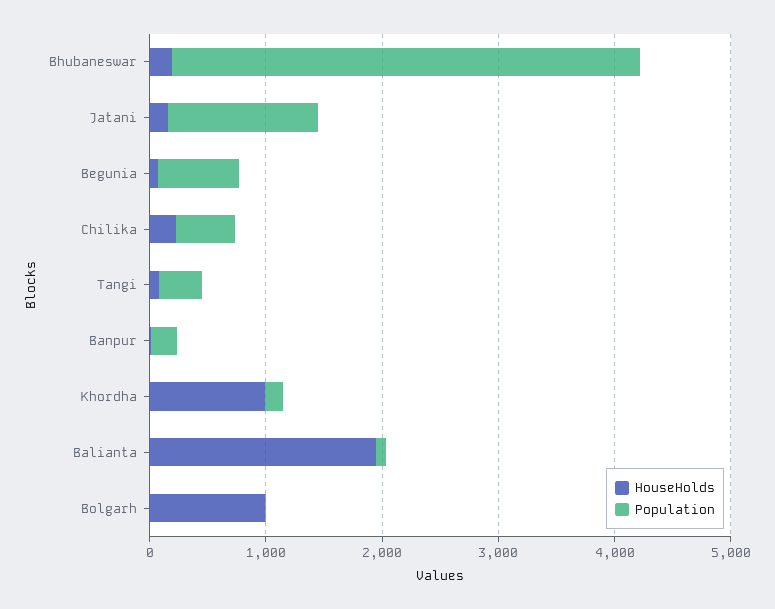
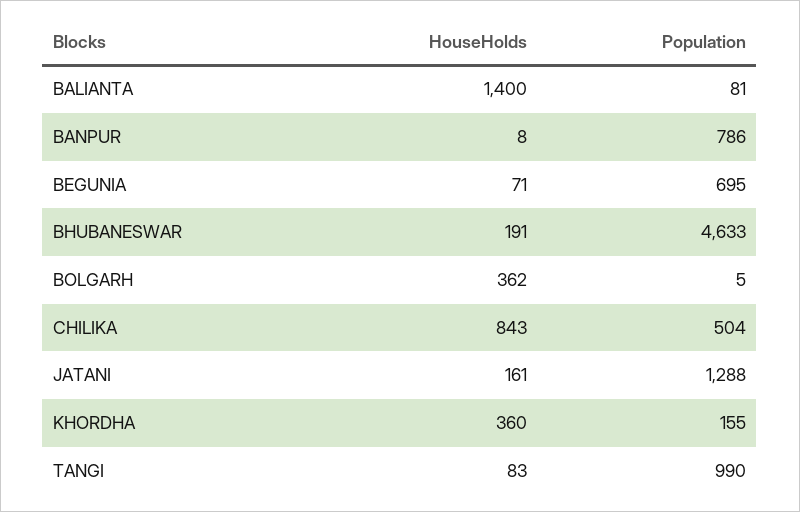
Population, Bhubaneswar: 4000 -> 4633
HouseHolds, Chilika: 200 -> 843
Population, Tangi: 400 -> 990
Population, Banpur: 200 -> 786
HouseHolds, Khordha: 1000 -> 360
HouseHolds, Balianta: 2000 -> 1400
HouseHolds, Bolgarh: 1000 -> 362

